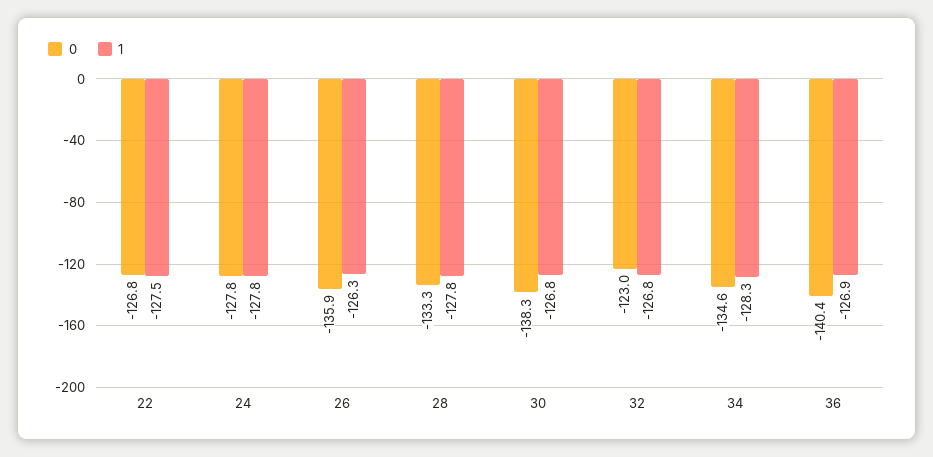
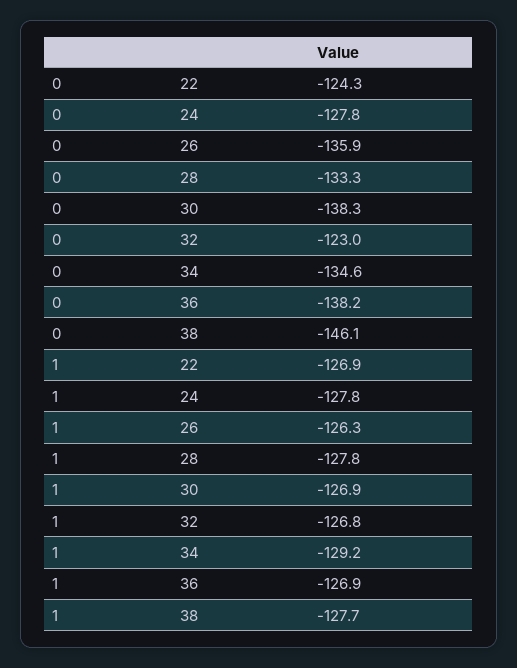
0, 22: -126.8 -> -124.3
1, 22: -127.5 -> -126.9
1, 30: -126.8 -> -126.9
1, 34: -128.3 -> -129.2
0, 36: -140.4 -> -138.2
0, 38: none -> -146.1
1, 38: none -> -127.7

